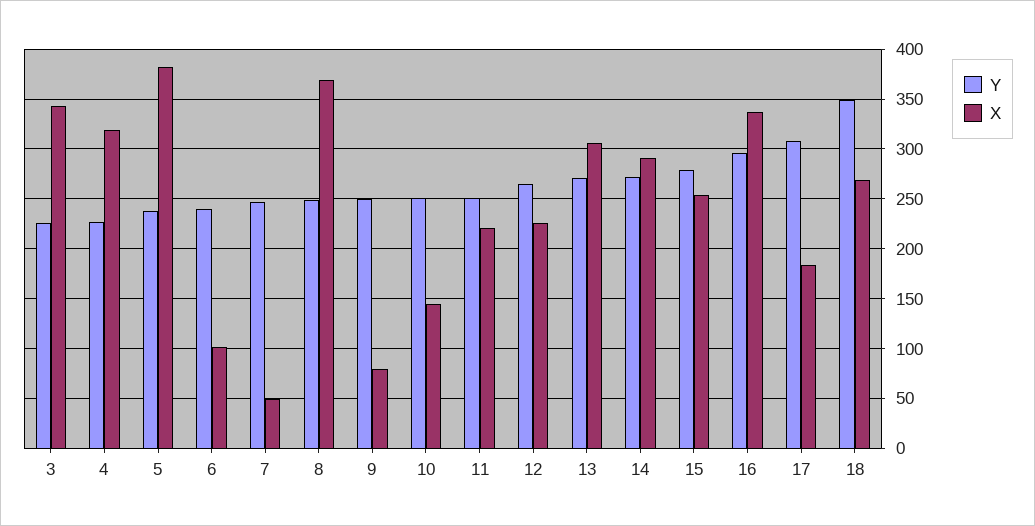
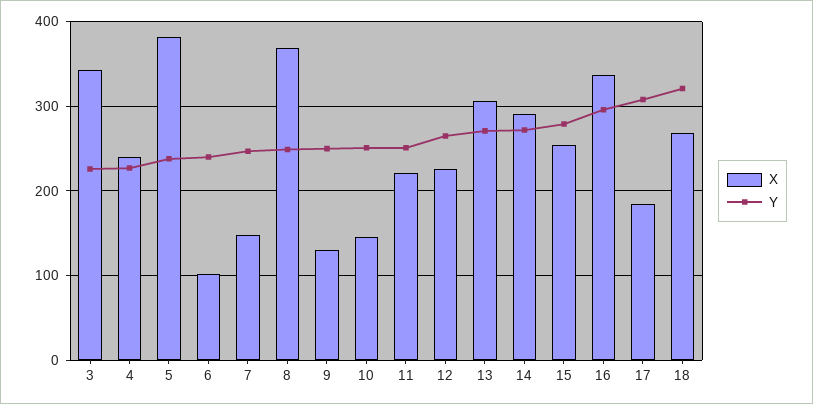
X, 4: 320 -> 240
X, 7: 50 -> 150
X, 9: 80 -> 130
Y, 18: 350 -> 320

